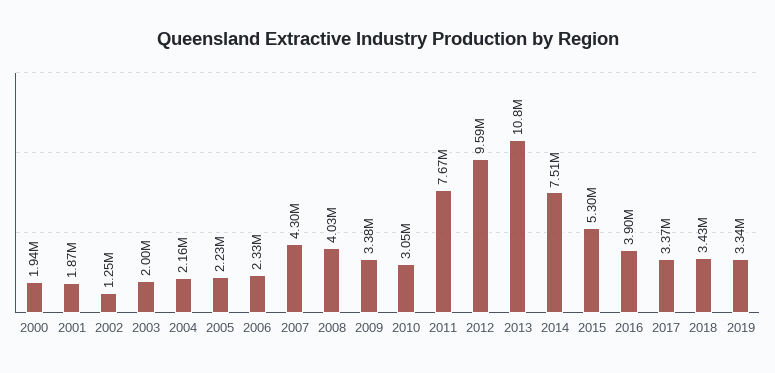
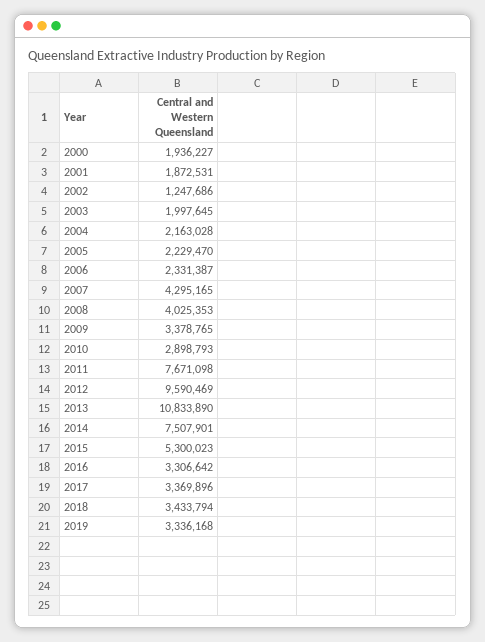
2010: 3050000 -> 2898793
2016: 3900000 -> 3306642

